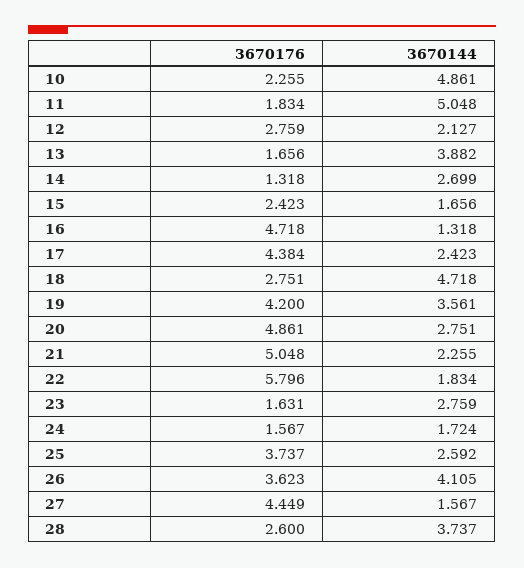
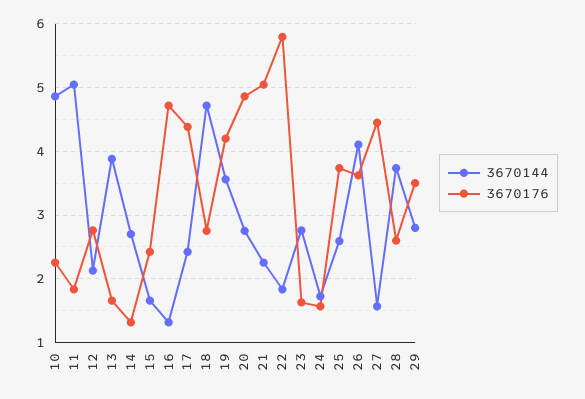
3670144, 29: none -> 2.8
3670176, 29: none -> 3.5

